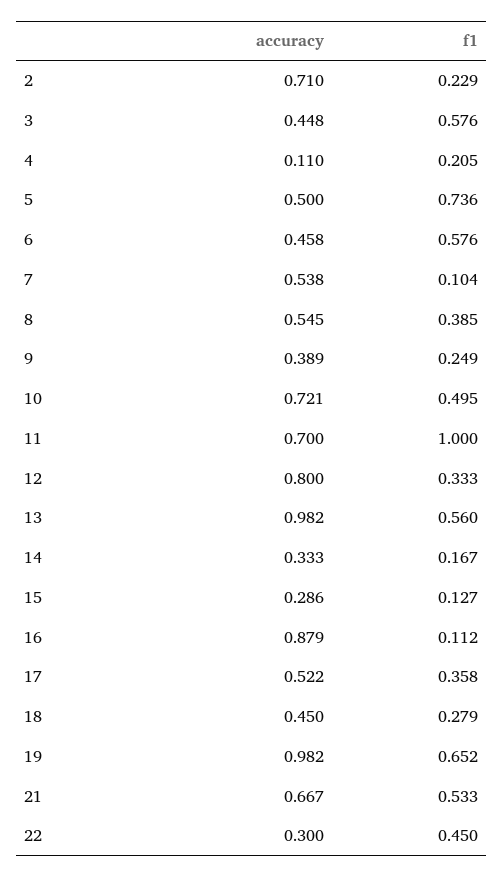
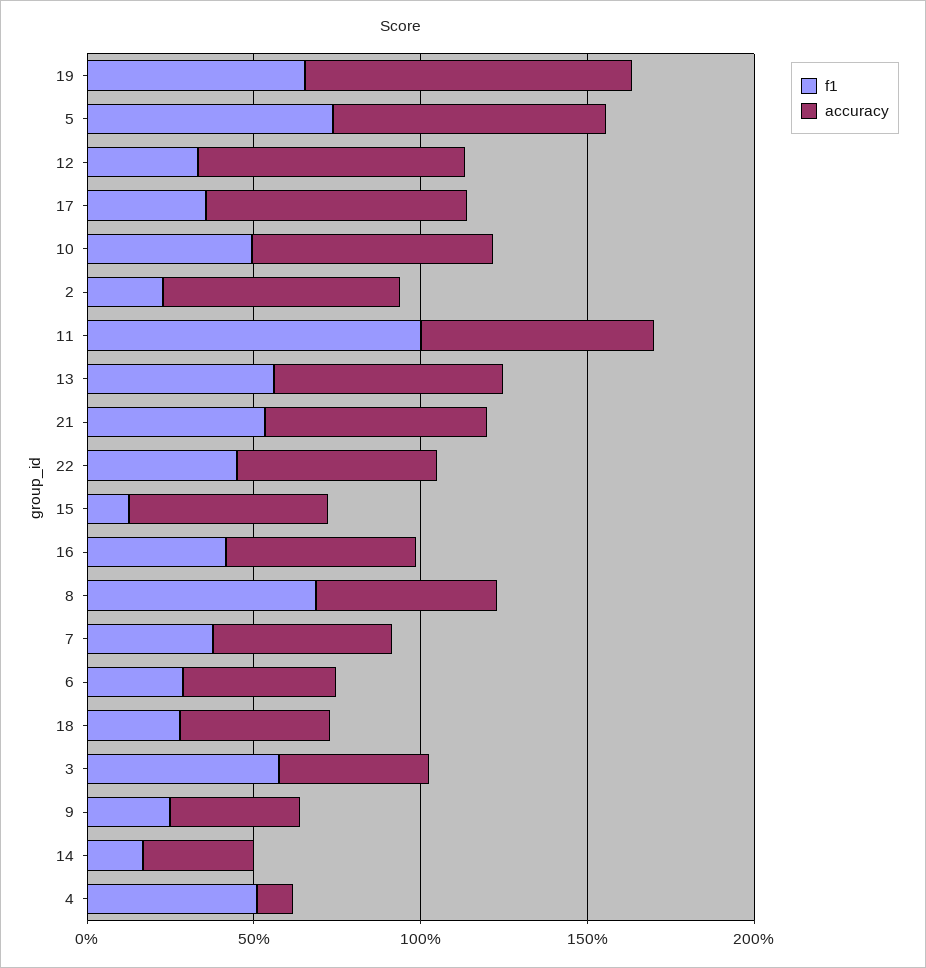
f1, 4: 0.205 -> 0.5
accuracy, 5: 0.5 -> 0.8
f1, 6: 0.576 -> 0.3
f1, 7: 0.104 -> 0.4
f1, 8: 0.385 -> 0.7
accuracy, 13: 0.982 -> 0.7
accuracy, 15: 0.286 -> 0.6
accuracy, 16: 0.879 -> 0.6
f1, 16: 0.112 -> 0.4
accuracy, 17: 0.522 -> 0.8
accuracy, 22: 0.3 -> 0.6

